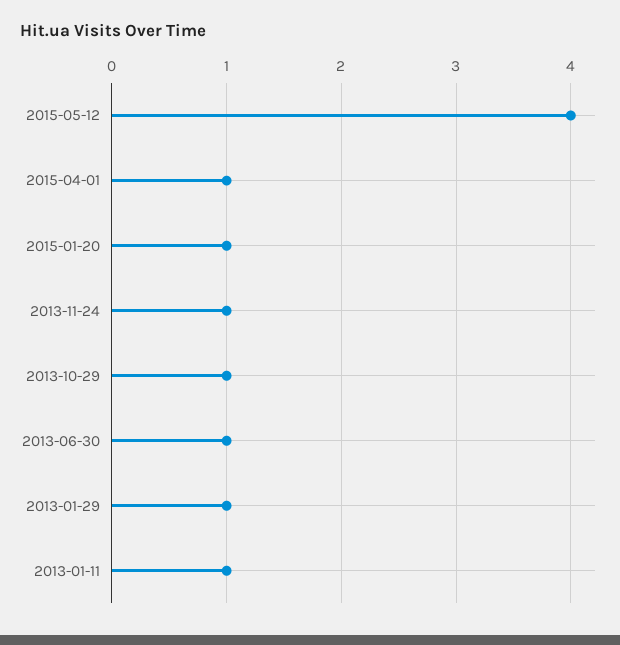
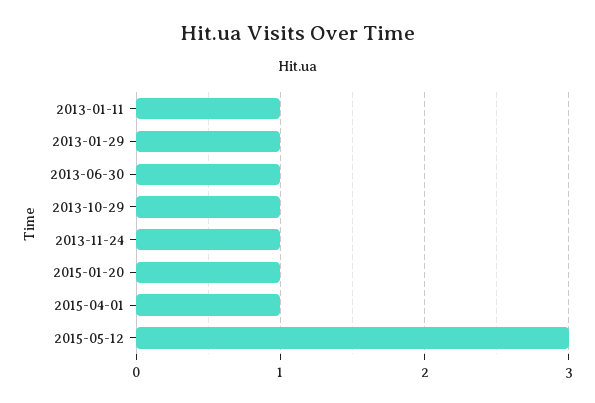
2015-05-12: 4 -> 3

